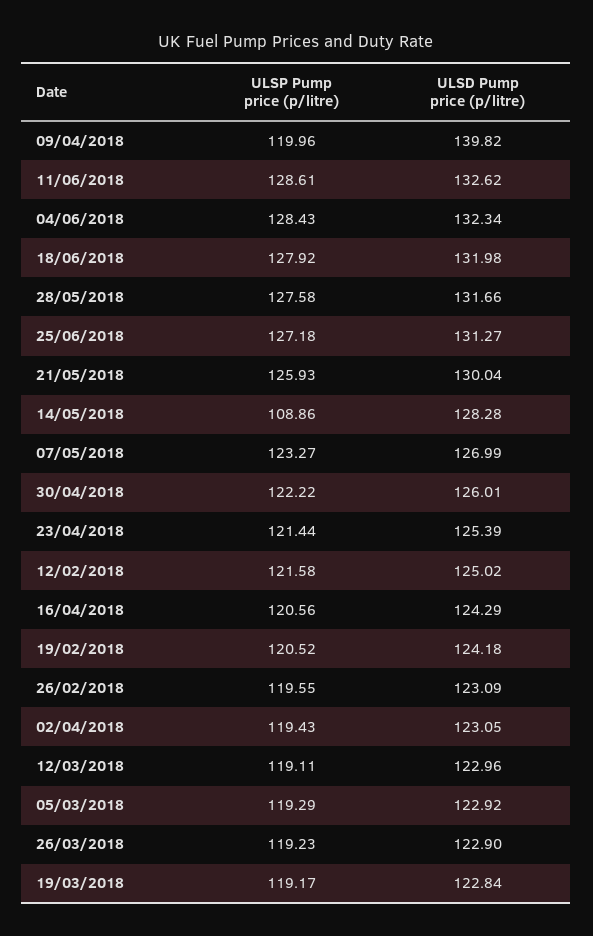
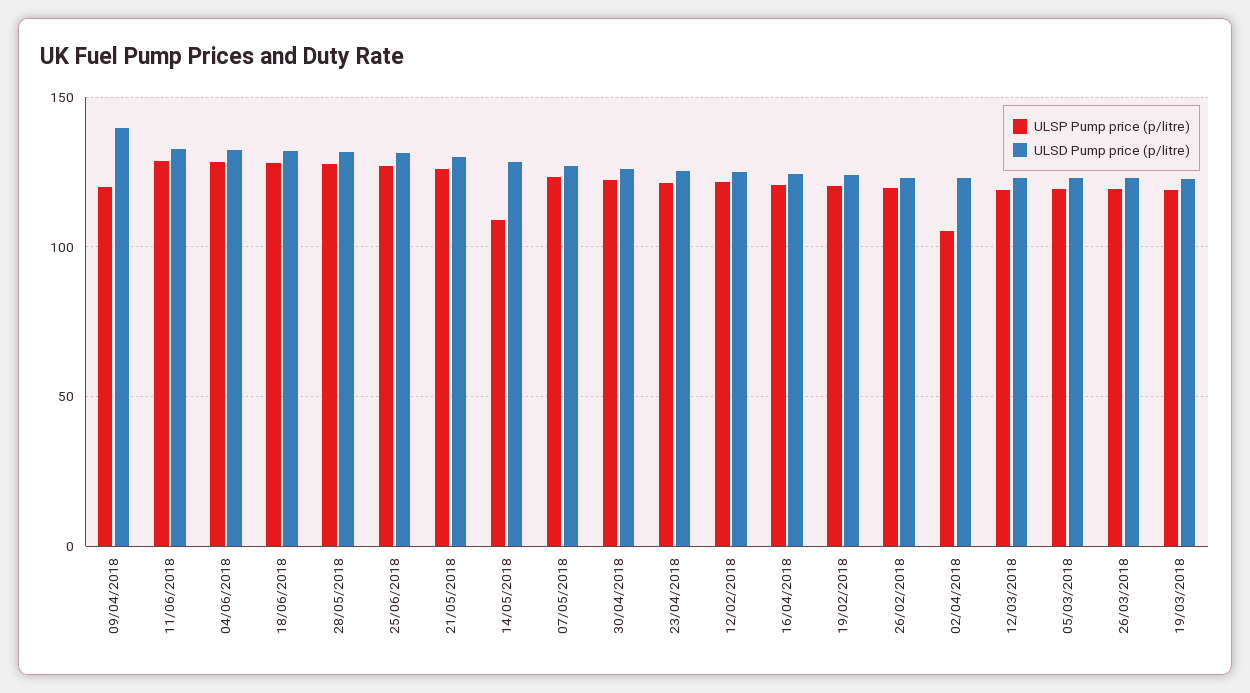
ULSP Pump price (p/litre), 02/04/2018: 119.43 -> 105

